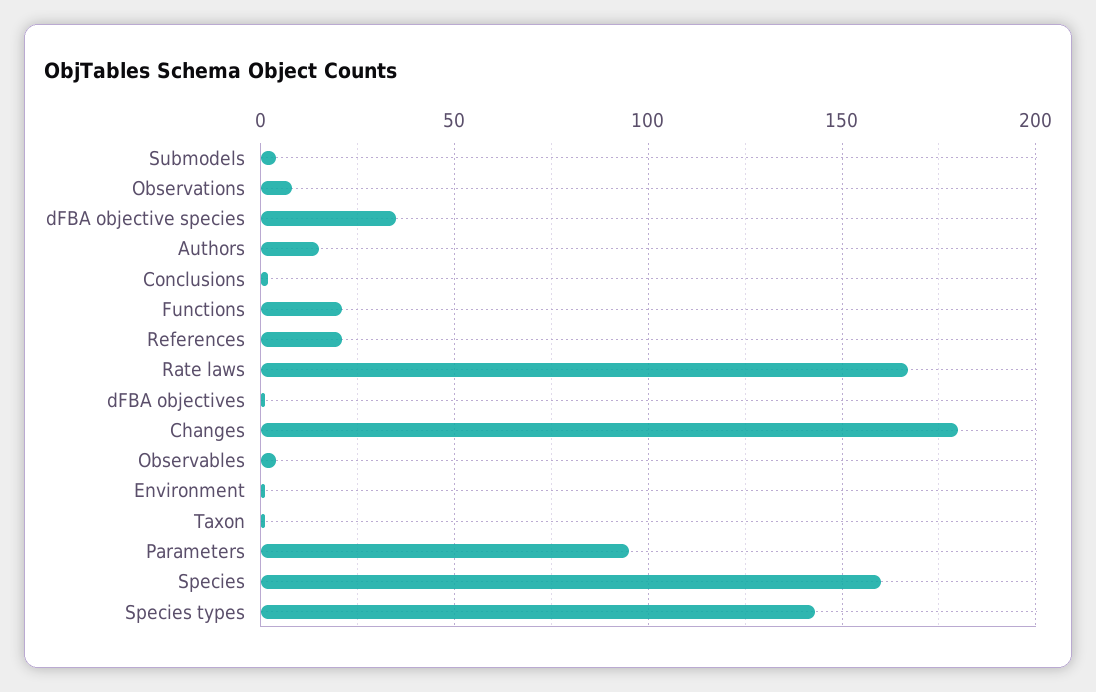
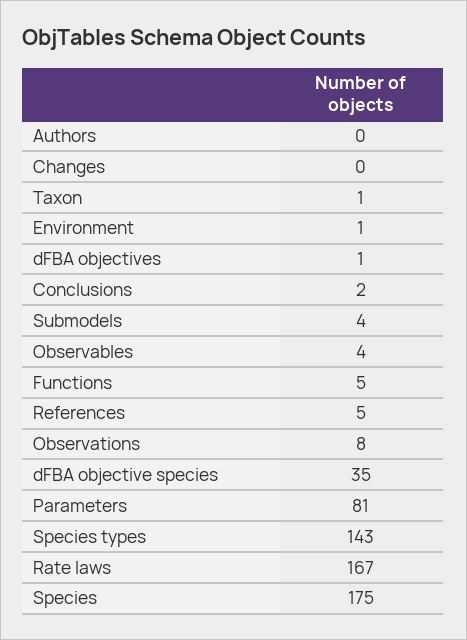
Authors: 15 -> 0
Functions: 20 -> 5
References: 20 -> 5
Changes: 180 -> 0
Parameters: 95 -> 81
Species: 160 -> 175

